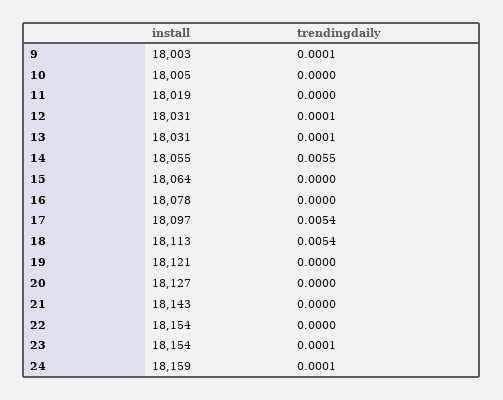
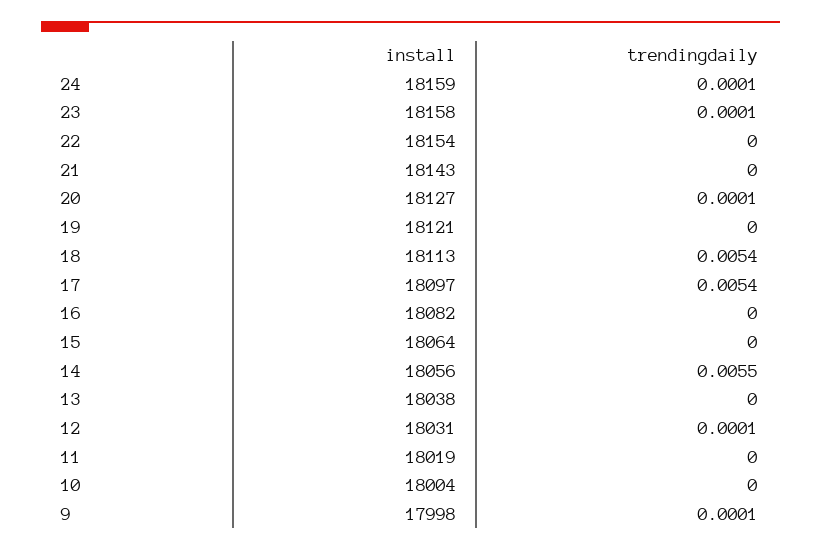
install, 9: 18003 -> 17998
install, 10: 18005 -> 18004
install, 13: 18031 -> 18038
trendingdaily, 13: 0.0001 -> 0
install, 14: 18055 -> 18056
install, 16: 18078 -> 18082
trendingdaily, 20: 0 -> 0.0001
install, 23: 18154 -> 18158

